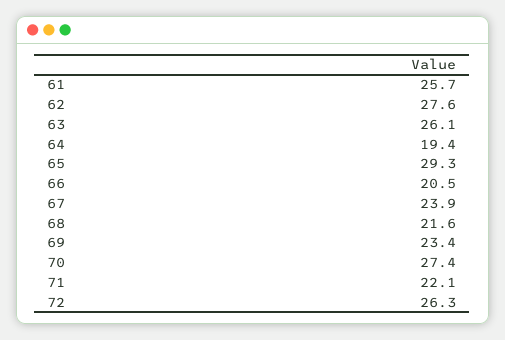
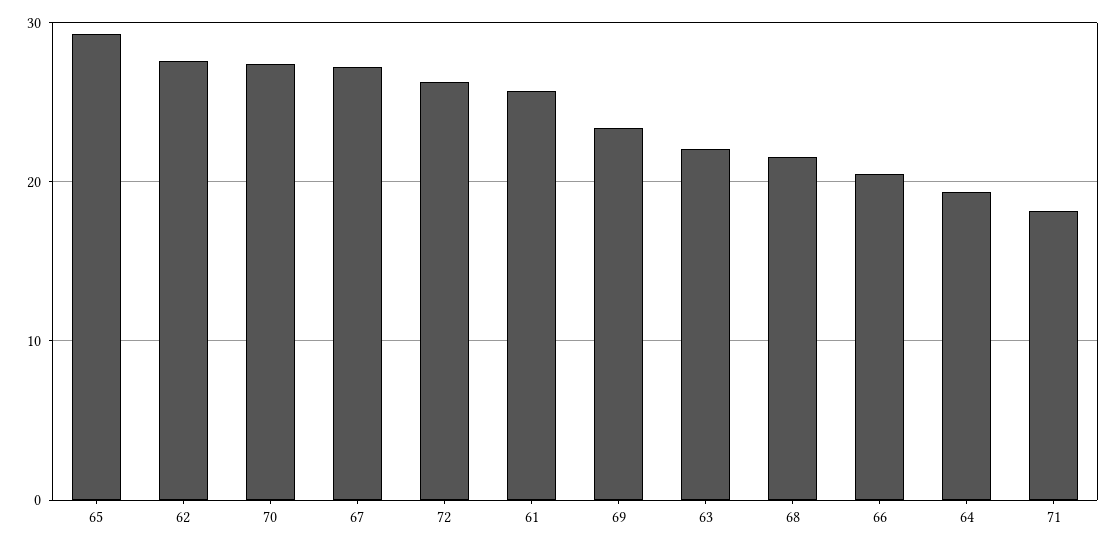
63: 26.1 -> 22
67: 23.9 -> 27
71: 22.1 -> 18

